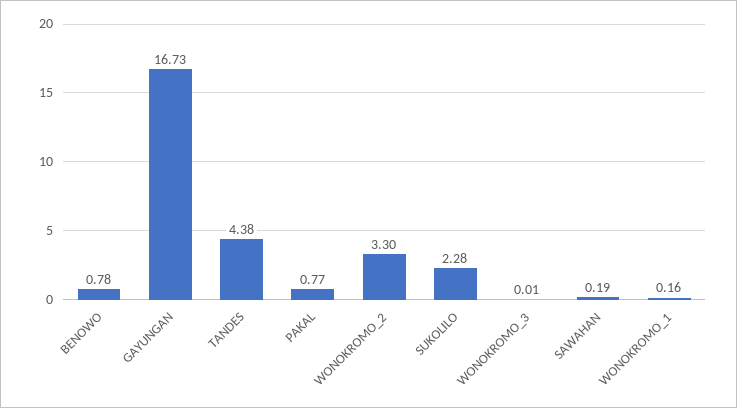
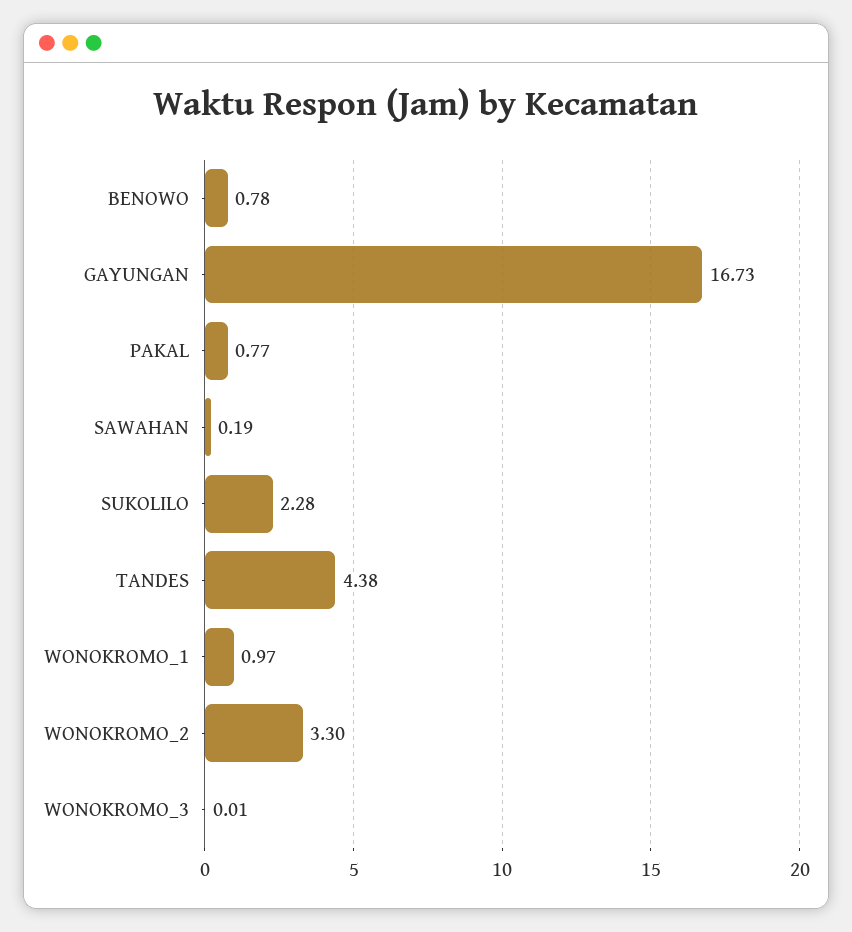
WONOKROMO_1: 0.16 -> 0.97

